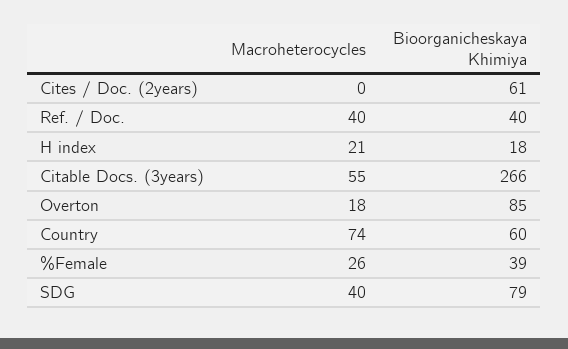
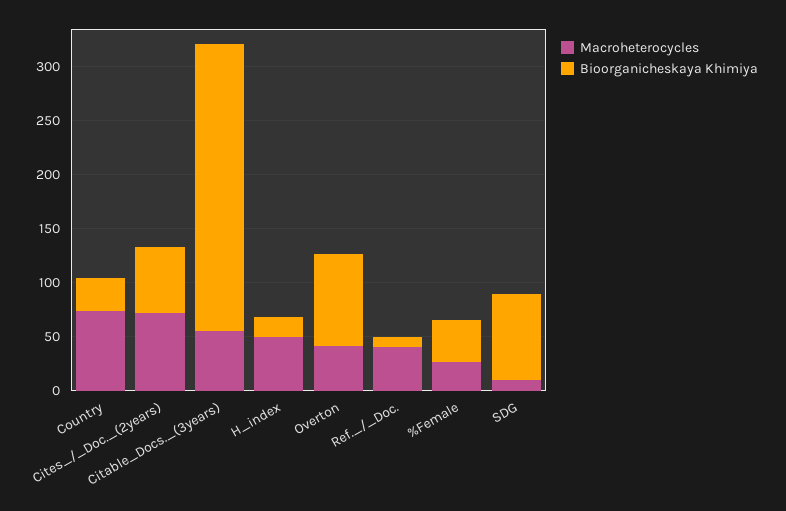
Macroheterocycles, Cites / Doc. (2years): 0 -> 70
Bioorganicheskaya Khimiya, Ref. / Doc.: 40 -> 10
Macroheterocycles, H index: 21 -> 50
Macroheterocycles, Overton: 18 -> 40
Bioorganicheskaya Khimiya, Country: 60 -> 30
Macroheterocycles, SDG: 40 -> 10

